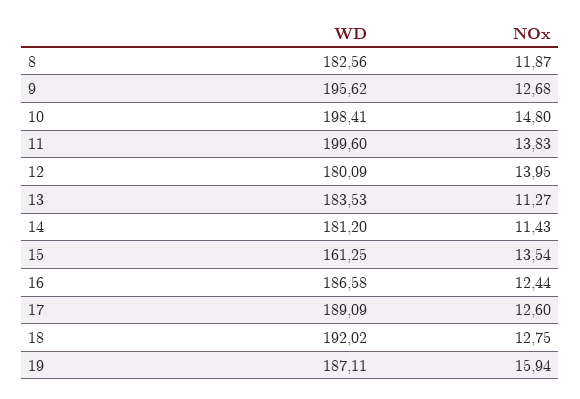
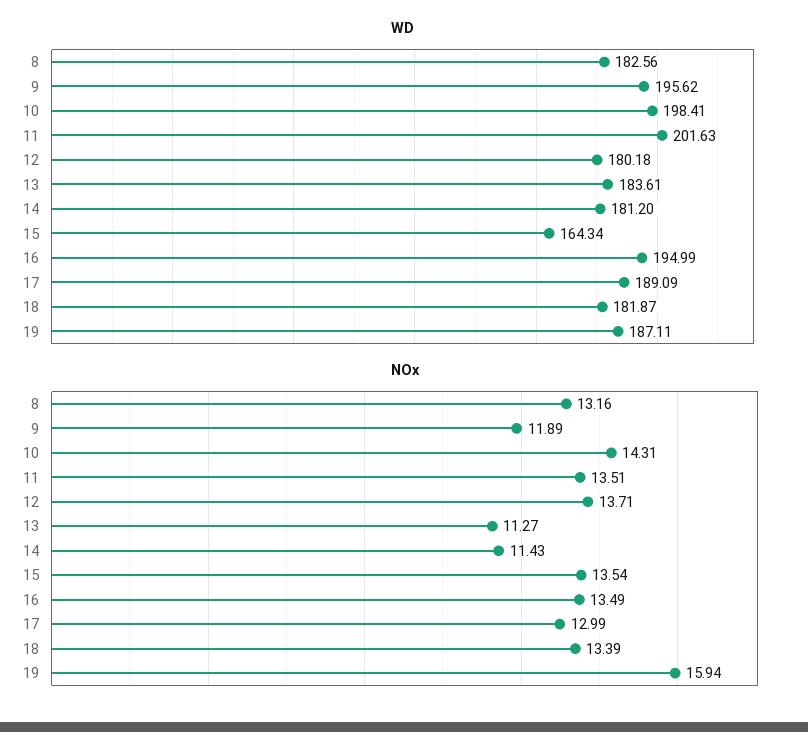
NOx, 8: 11.87 -> 13.16
NOx, 9: 12.68 -> 11.89
NOx, 10: 14.8 -> 14.31
WD, 11: 199.6 -> 201.63
NOx, 11: 13.83 -> 13.51
WD, 12: 180.09 -> 180.18
NOx, 12: 13.95 -> 13.71
WD, 13: 183.53 -> 183.61
WD, 15: 161.25 -> 164.34
WD, 16: 186.58 -> 194.99
NOx, 16: 12.44 -> 13.49
NOx, 17: 12.6 -> 12.99
WD, 18: 192.02 -> 181.87
NOx, 18: 12.75 -> 13.39

